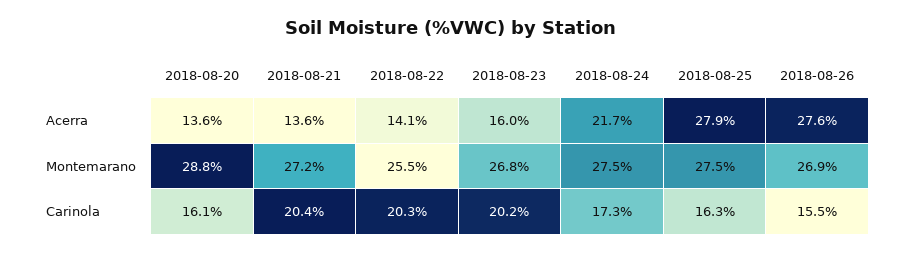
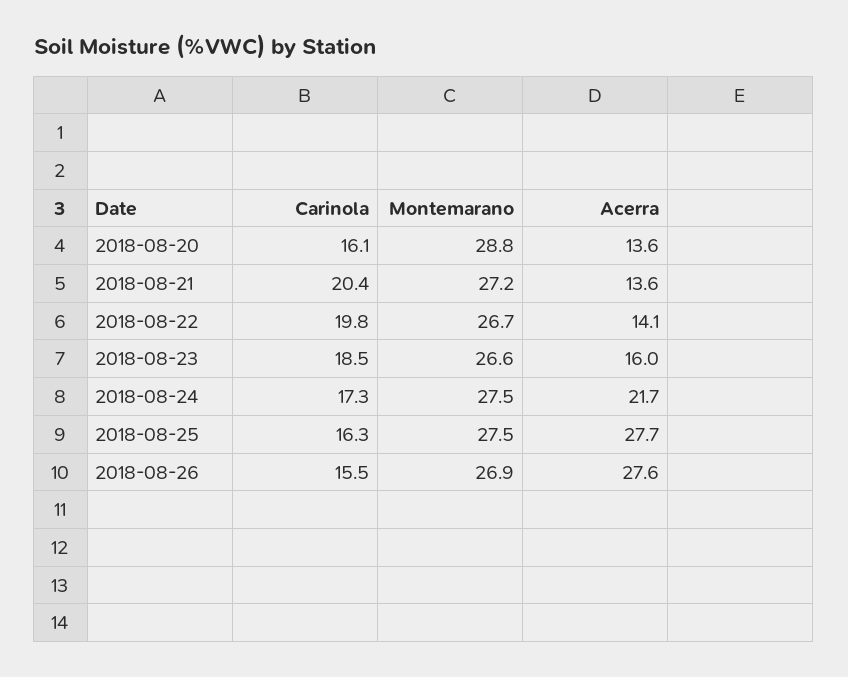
2018-08-25, Acerra: 27.9 -> 27.7
2018-08-22, Montemarano: 25.5 -> 26.7
2018-08-23, Montemarano: 26.8 -> 26.6
2018-08-22, Carinola: 20.3 -> 19.8
2018-08-23, Carinola: 20.2 -> 18.5

